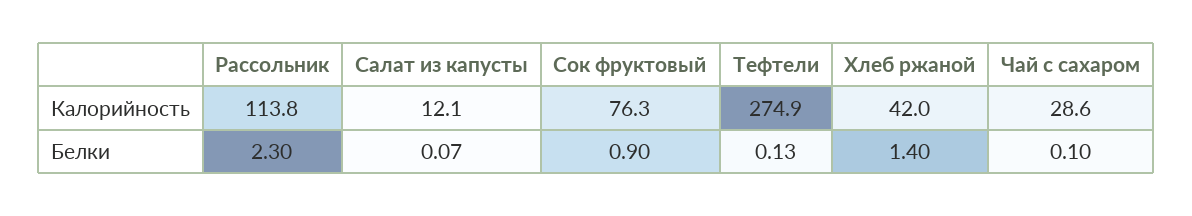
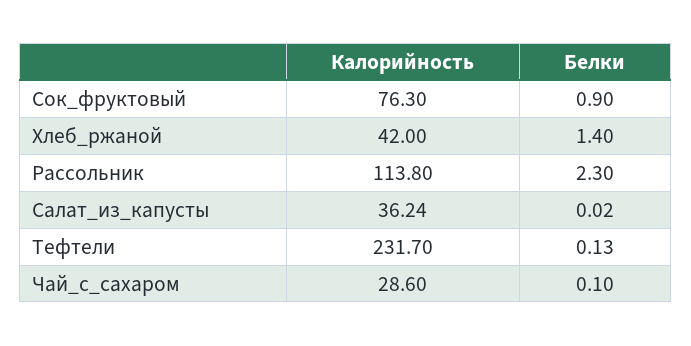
Салат из капусты, Калорийность: 12.1 -> 36.24
Тефтели, Калорийность: 274.9 -> 231.7
Салат из капусты, Белки: 0.07 -> 0.02

